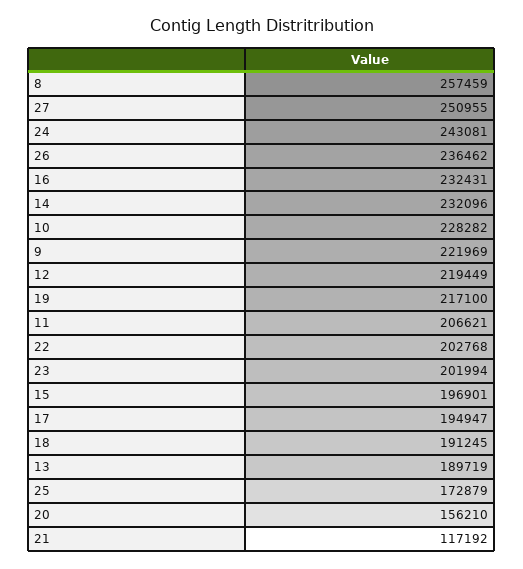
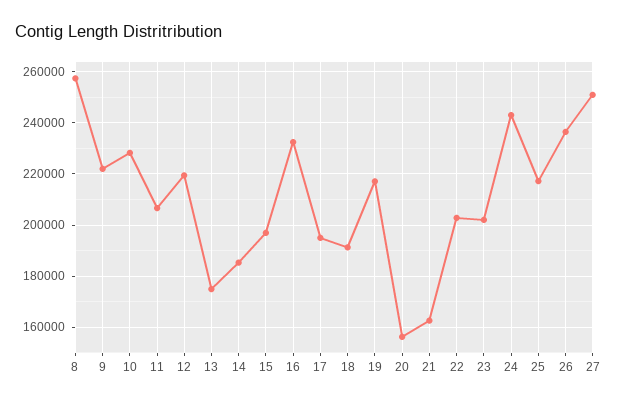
14: 232096 -> 185000
13: 189719 -> 175000
25: 172879 -> 217500
21: 117192 -> 162500

